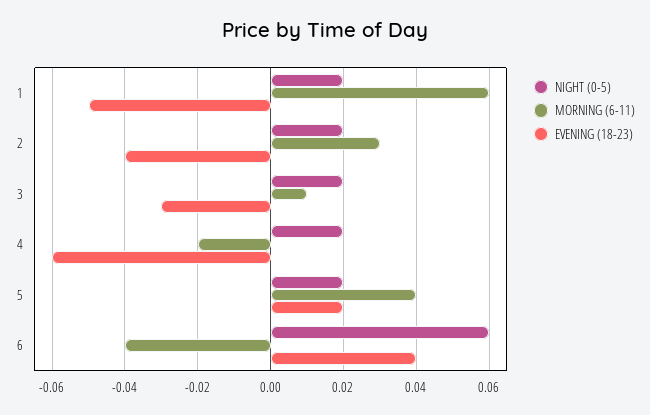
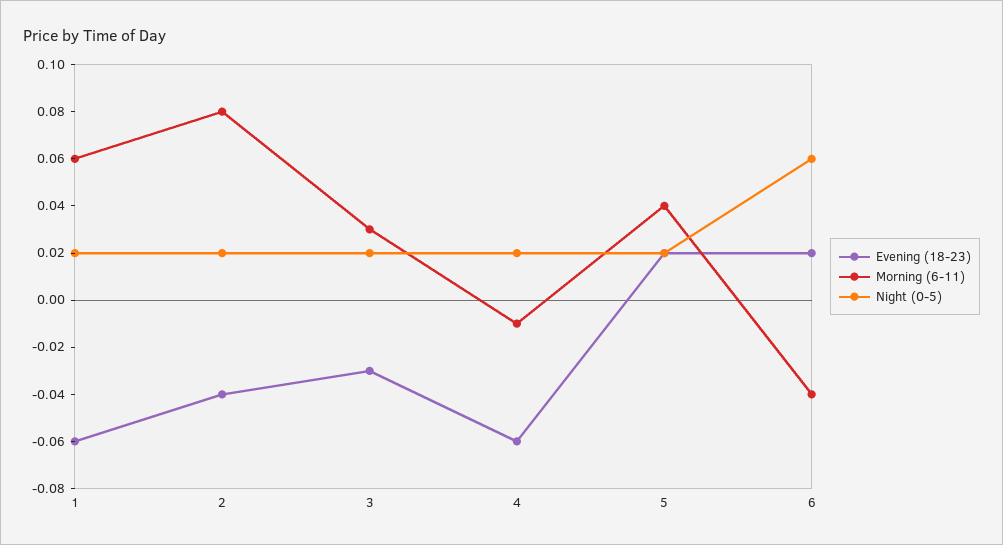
EVENING (18-23), 1: -0.05 -> -0.06
MORNING (6-11), 2: 0.03 -> 0.08
MORNING (6-11), 3: 0.01 -> 0.03
MORNING (6-11), 4: -0.02 -> -0.01
EVENING (18-23), 6: 0.04 -> 0.02

